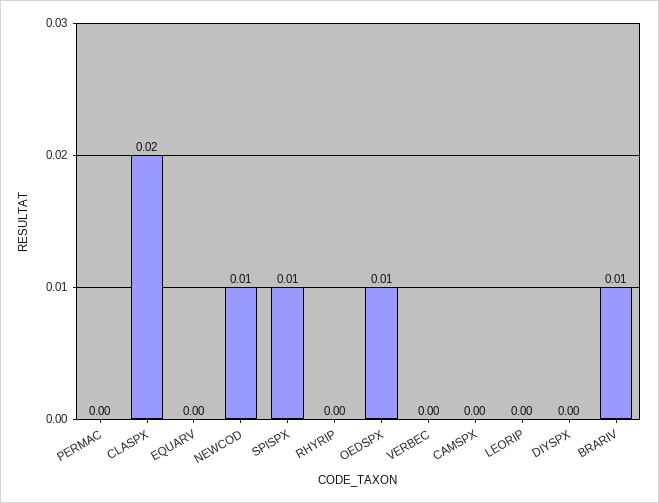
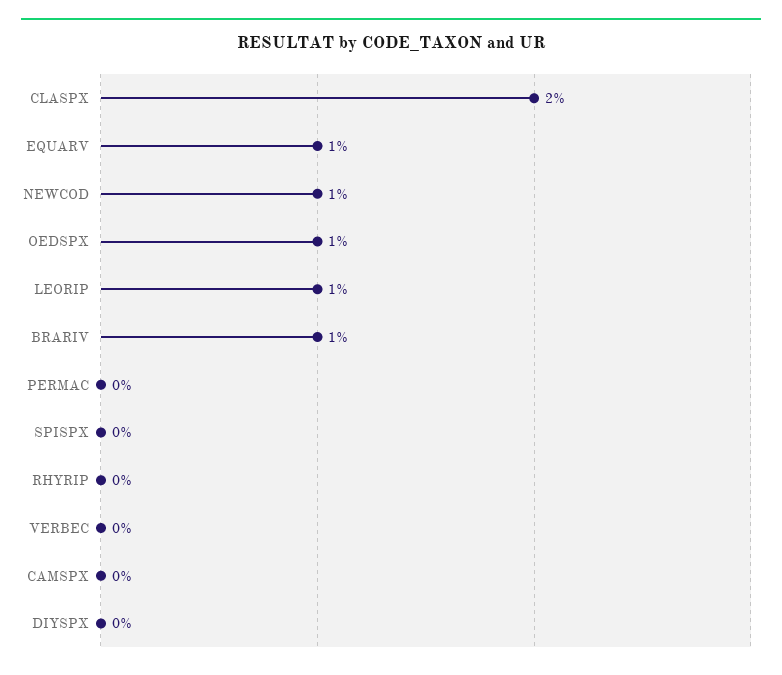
EQUARV: 0 -> 0.01
SPISPX: 0.01 -> 0
LEORIP: 0 -> 0.01

